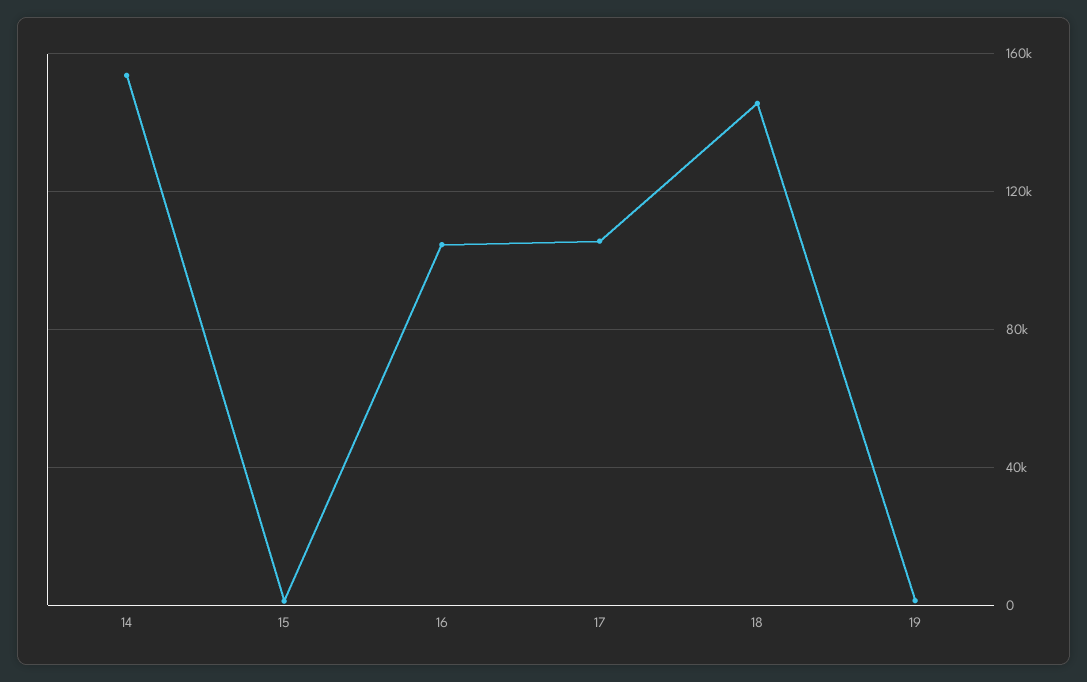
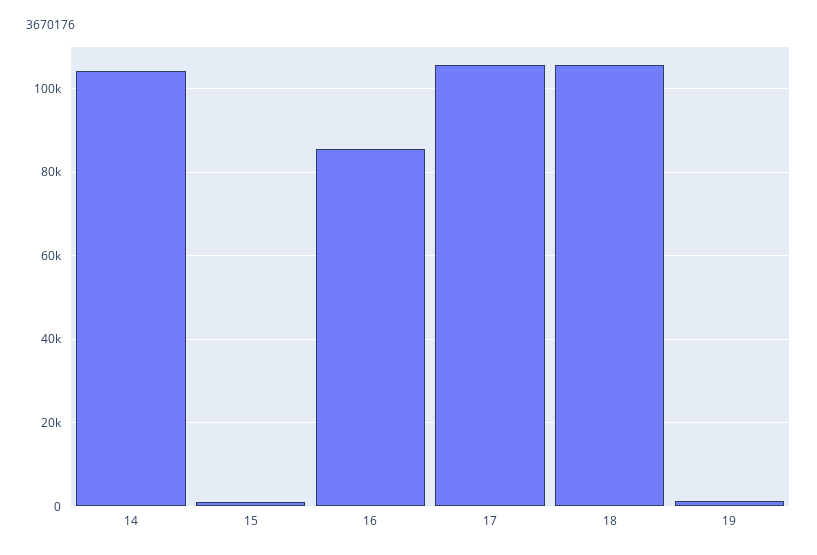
14: 155000 -> 104000
16: 105000 -> 86000
18: 145000 -> 106000

